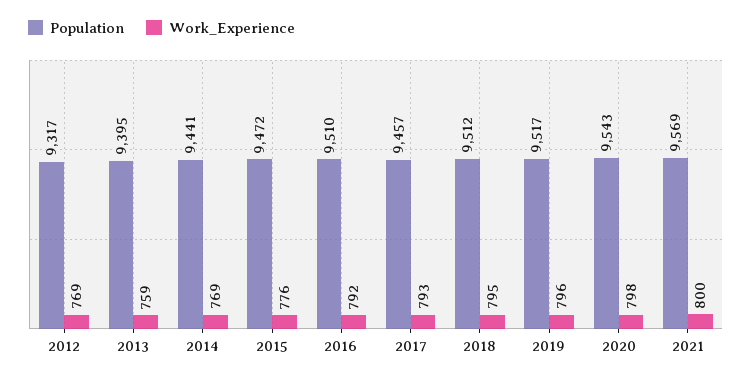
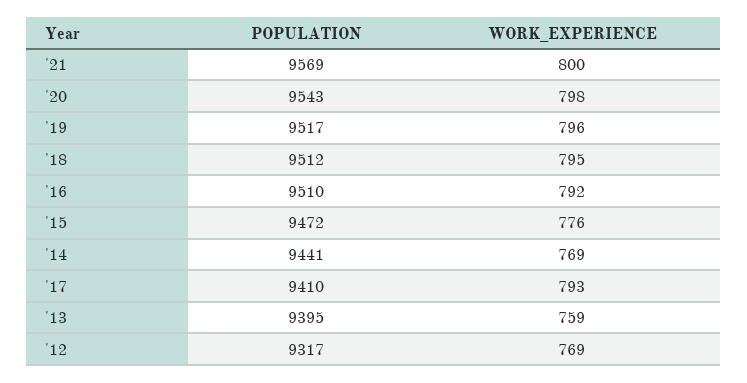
Population, 2017: 9457 -> 9410

